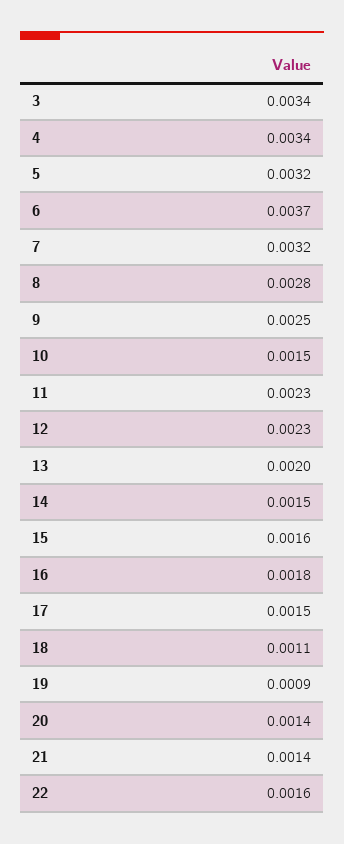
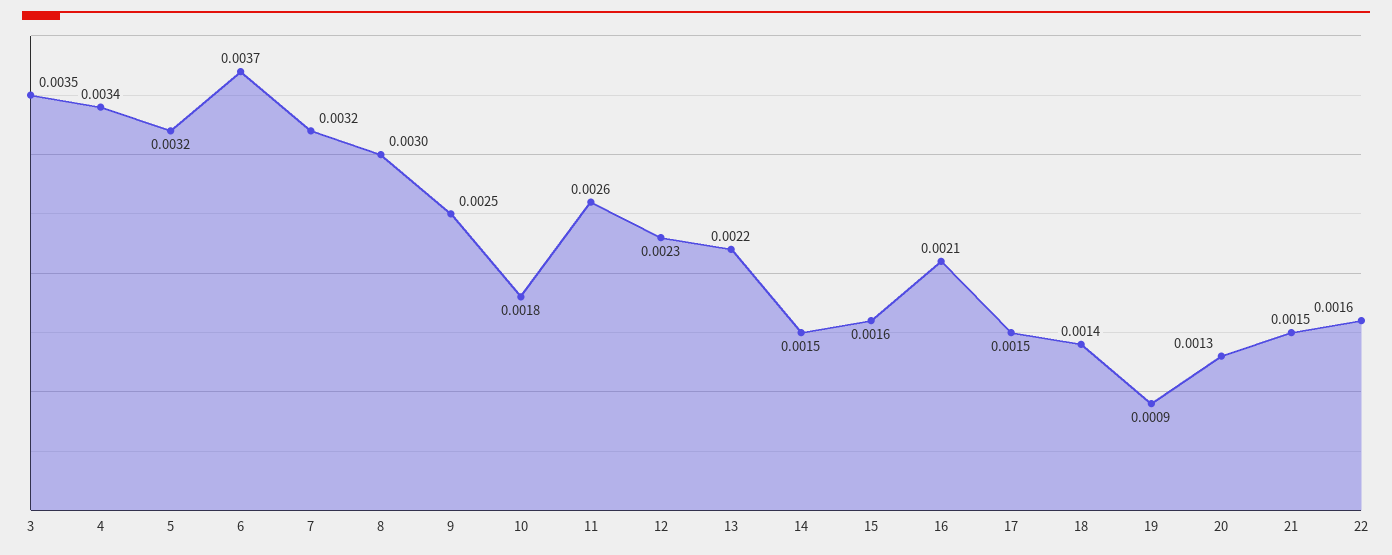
3: 0.0034 -> 0.0035
8: 0.0028 -> 0.003
10: 0.0015 -> 0.0018
11: 0.0023 -> 0.0026
13: 0.002 -> 0.0022
16: 0.0018 -> 0.0021
18: 0.0011 -> 0.0014
20: 0.0014 -> 0.0013
21: 0.0014 -> 0.0015

